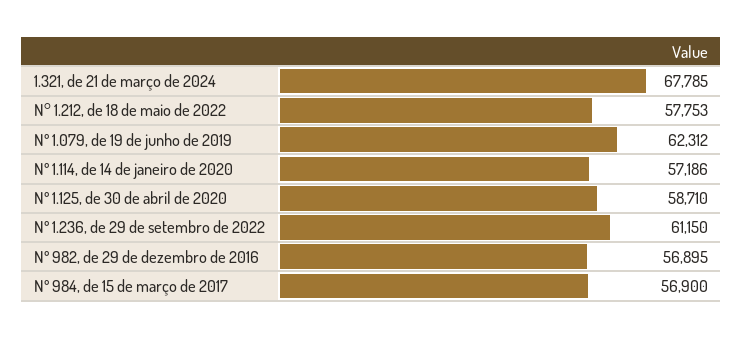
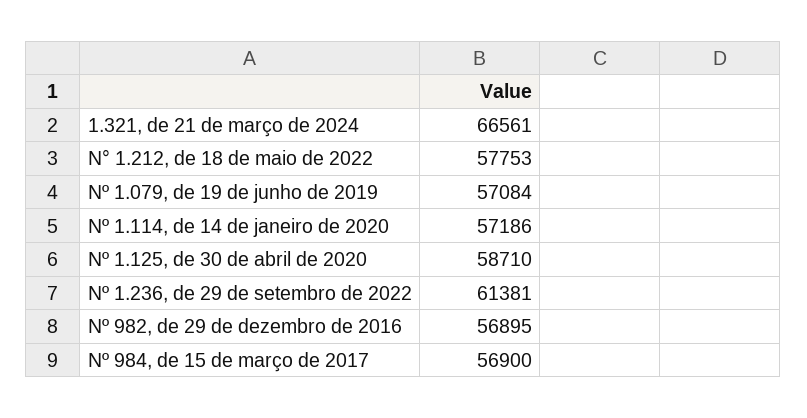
1.321, de 21 de março de 2024: 67785 -> 66561
Nº 1.079, de 19 de junho de 2019: 62312 -> 57084
Nº 1.236, de 29 de setembro de 2022: 61150 -> 61381

